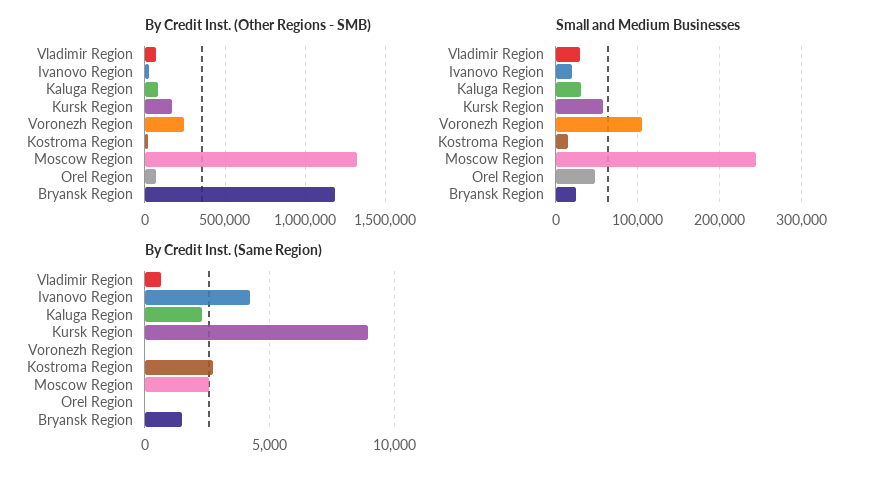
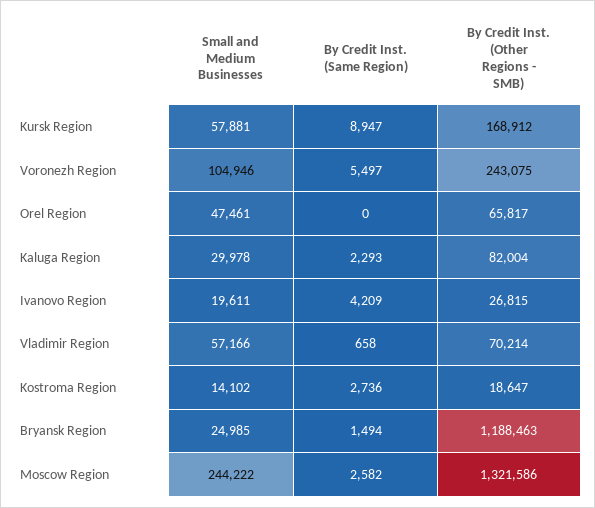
Small and Medium Businesses, Vladimir Region: 30000 -> 57166
By Credit Inst. (Same Region), Voronezh Region: 0 -> 5497

